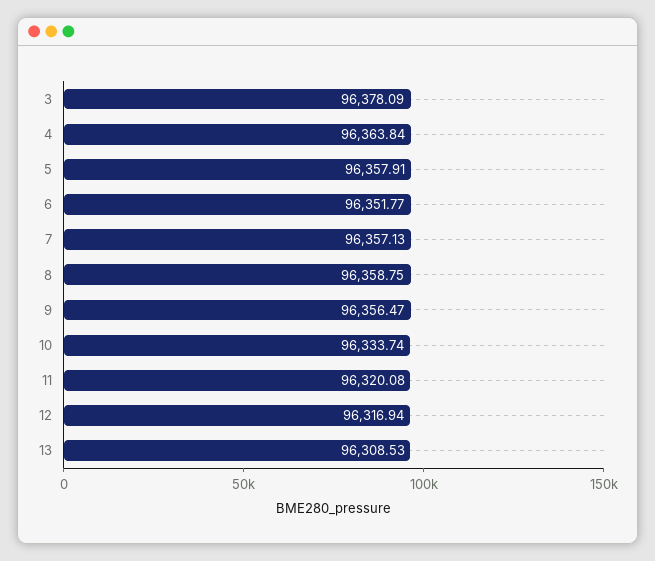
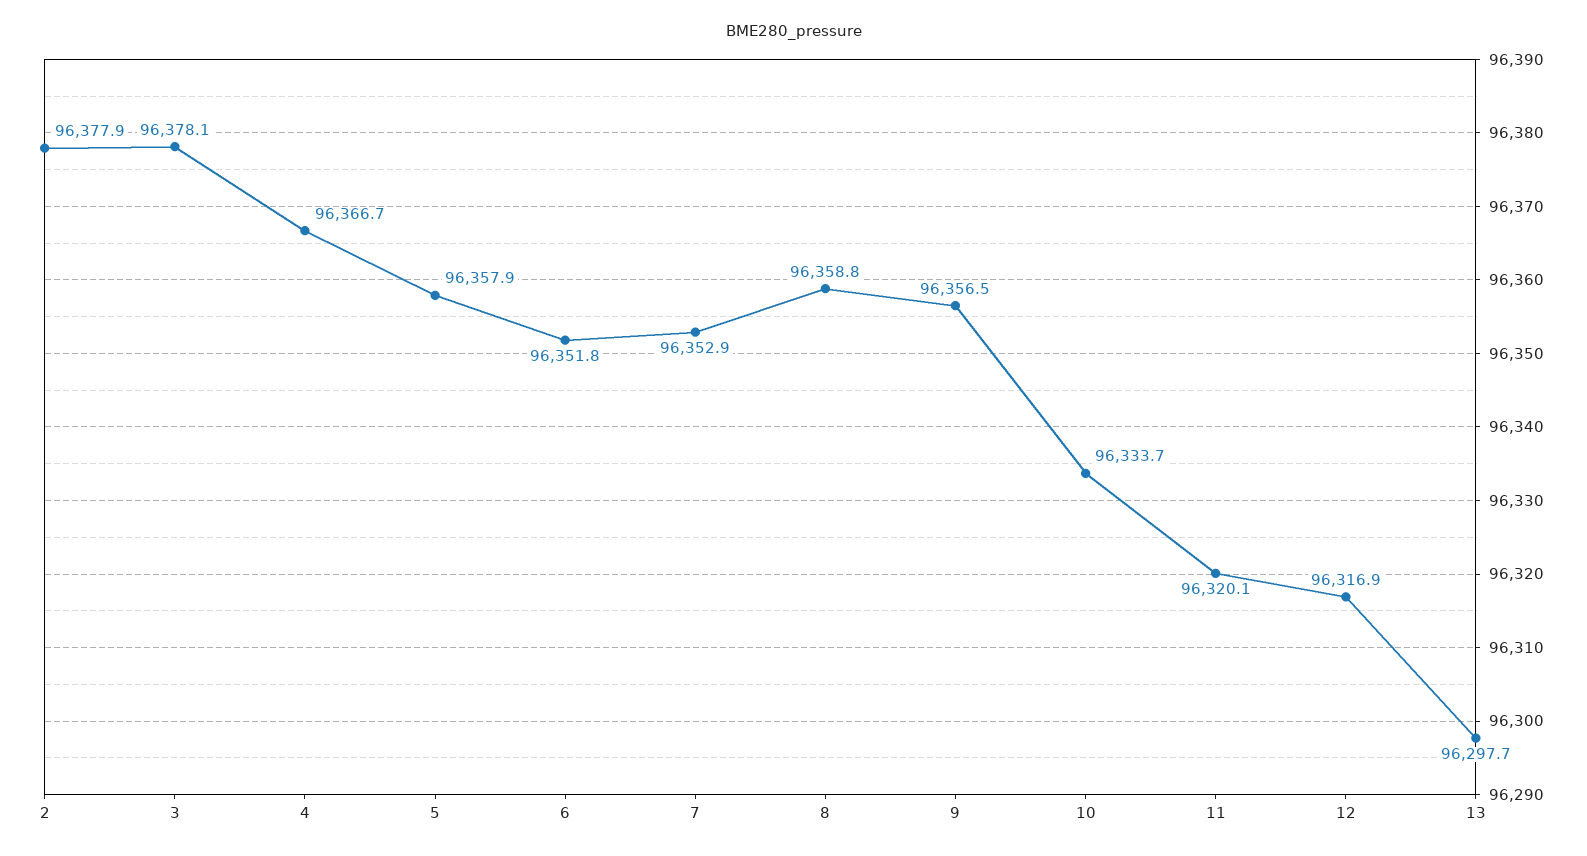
4: 96363.84 -> 96366.7
7: 96357.13 -> 96352.9
13: 96308.53 -> 96297.7
2: none -> 96377.9

